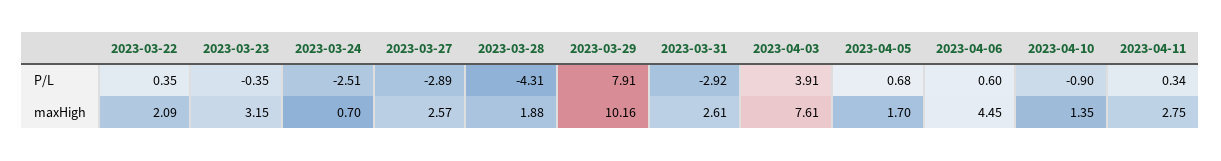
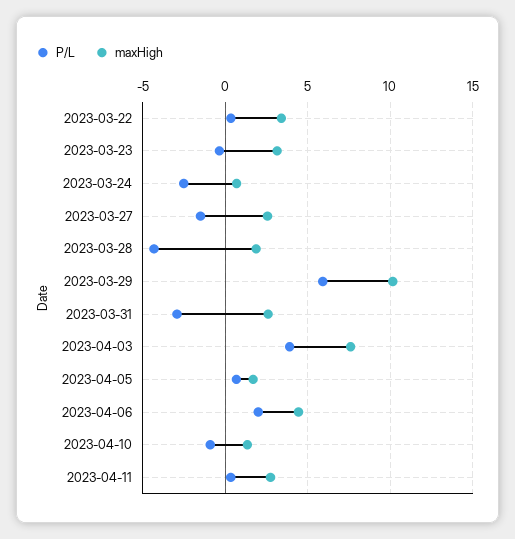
P/L, 2023-03-27: -2.89 -> -1.5
P/L, 2023-03-29: 7.91 -> 6
P/L, 2023-04-06: 0.6 -> 2
maxHigh, 2023-03-22: 2.09 -> 3.5

